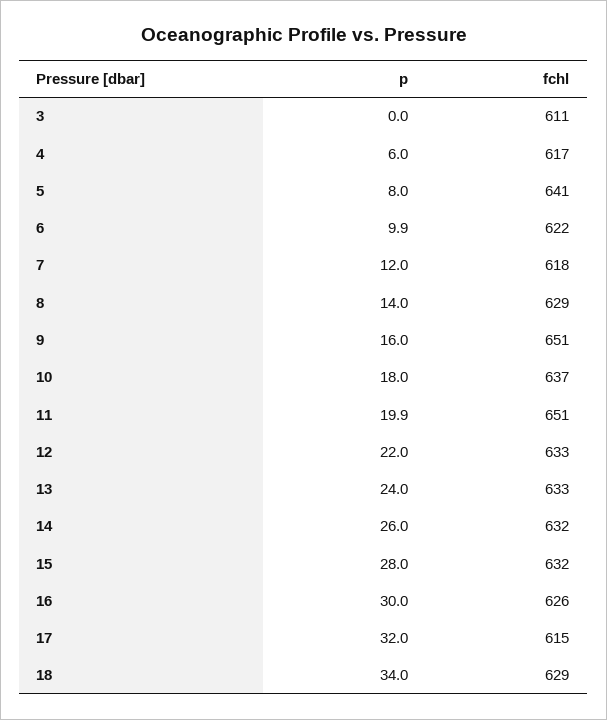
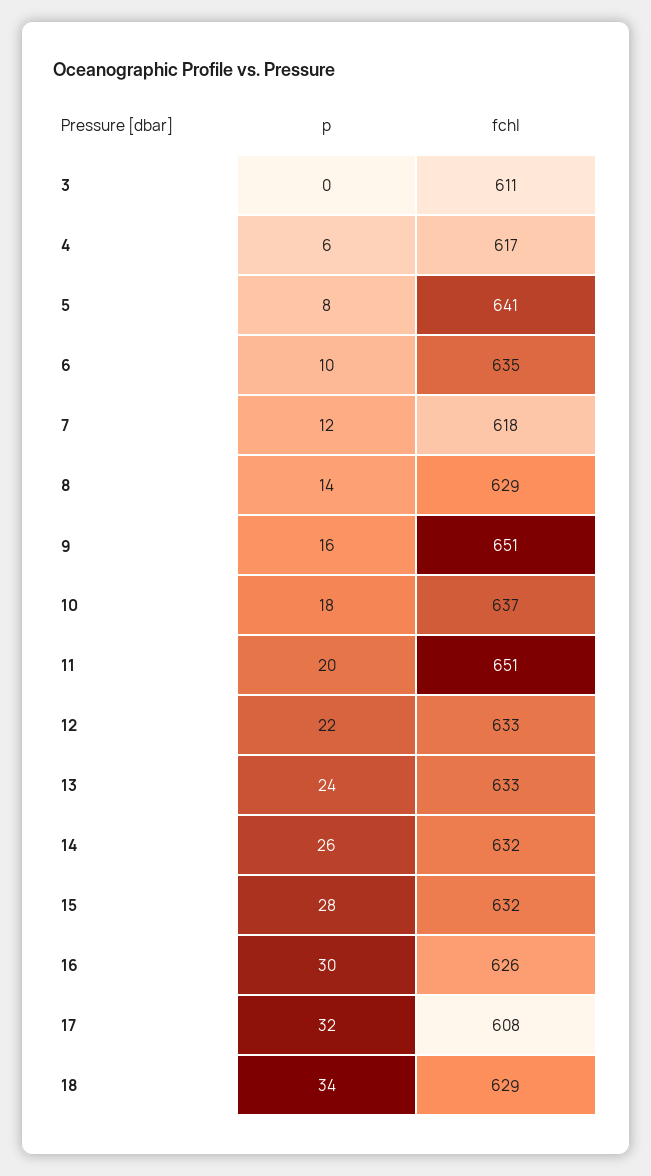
fchl, 6: 622 -> 635
fchl, 17: 615 -> 608

